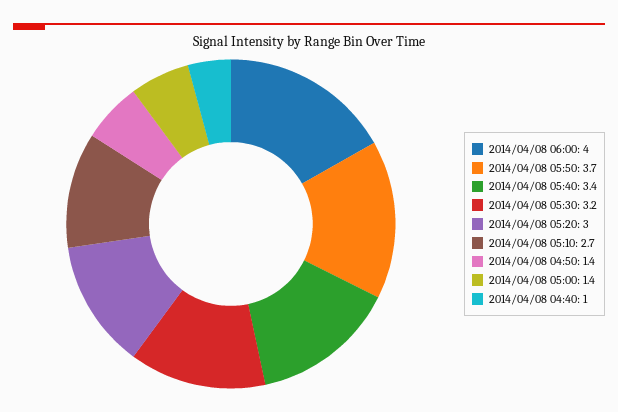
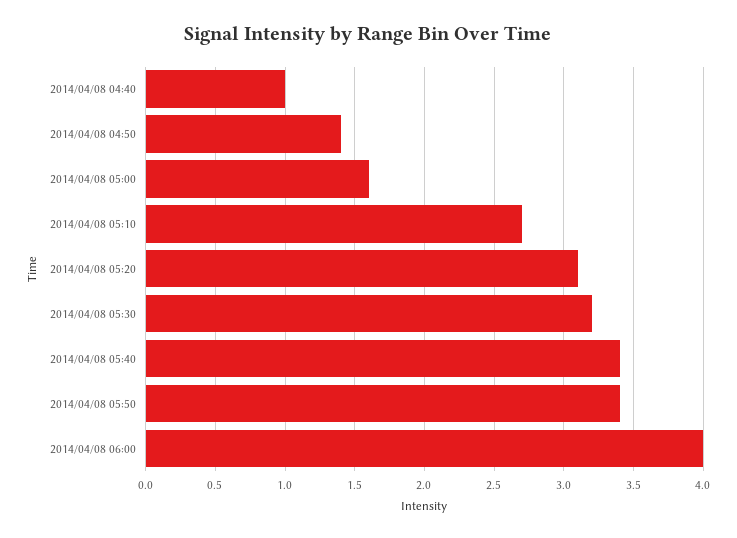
2014/04/08 05:50: 3.7 -> 3.4
2014/04/08 05:20: 3 -> 3.1
2014/04/08 05:00: 1.4 -> 1.6

